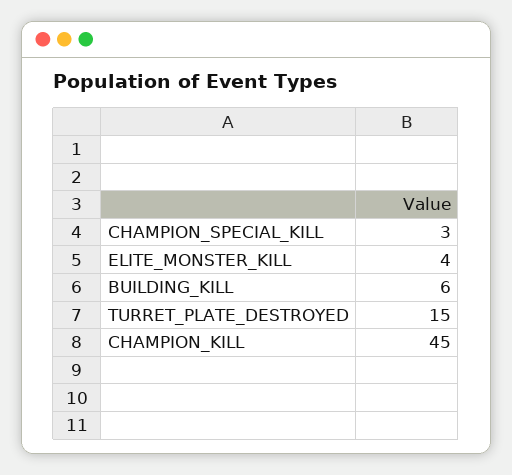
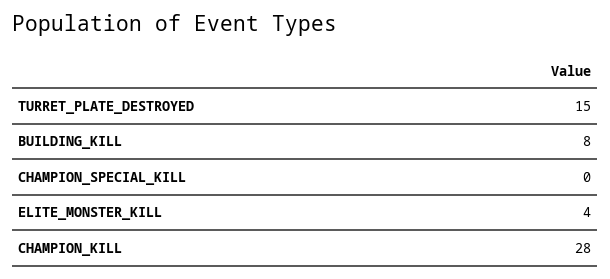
CHAMPION_SPECIAL_KILL: 3 -> 0
BUILDING_KILL: 6 -> 8
CHAMPION_KILL: 45 -> 28

